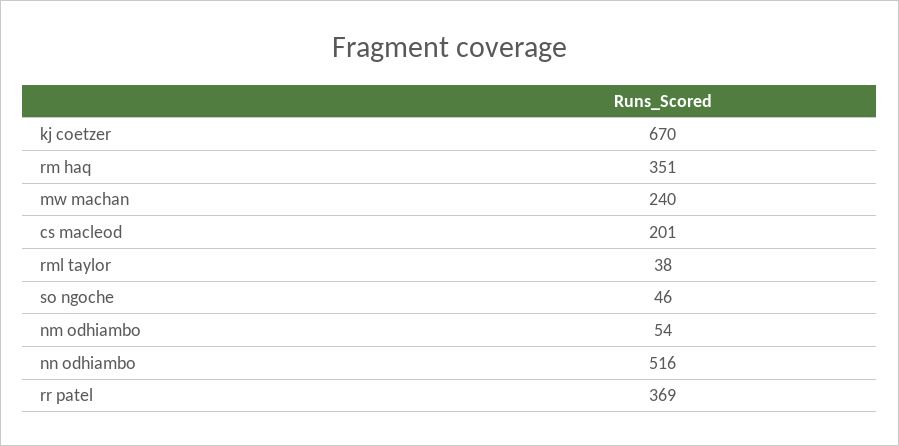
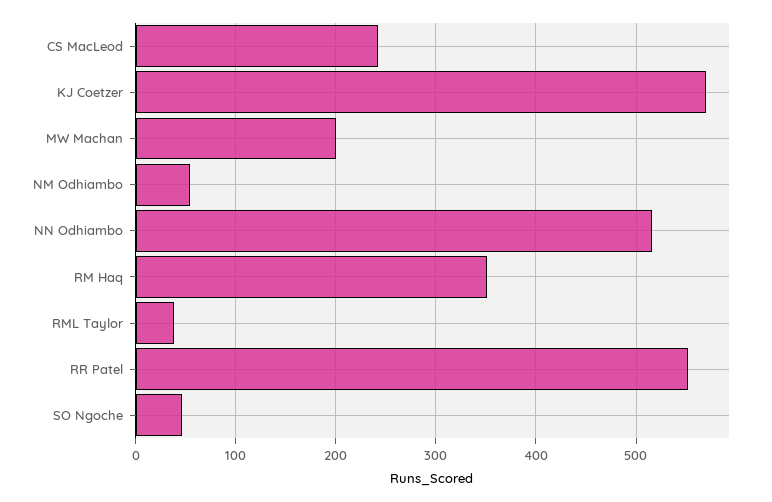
kj coetzer: 670 -> 570
mw machan: 240 -> 200
cs macleod: 201 -> 240
rr patel: 369 -> 550

